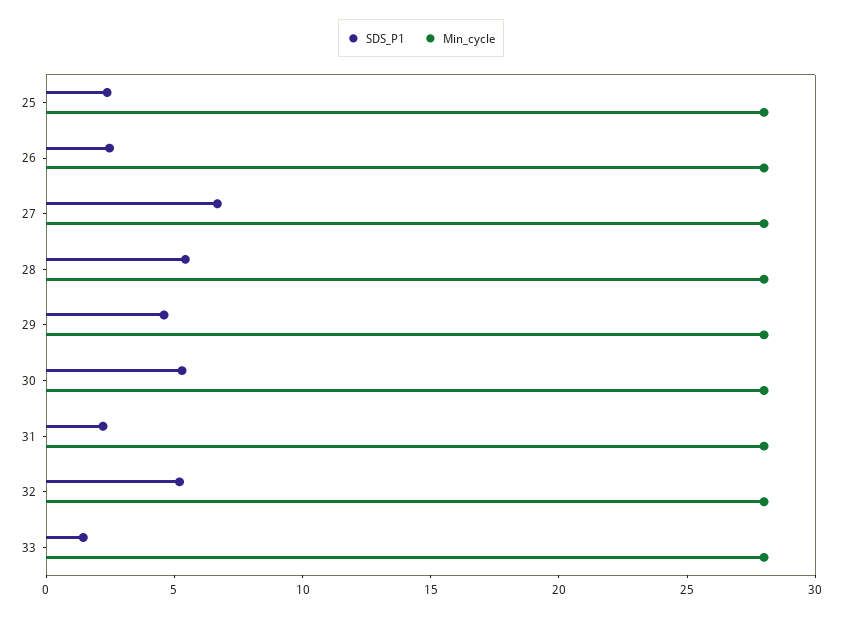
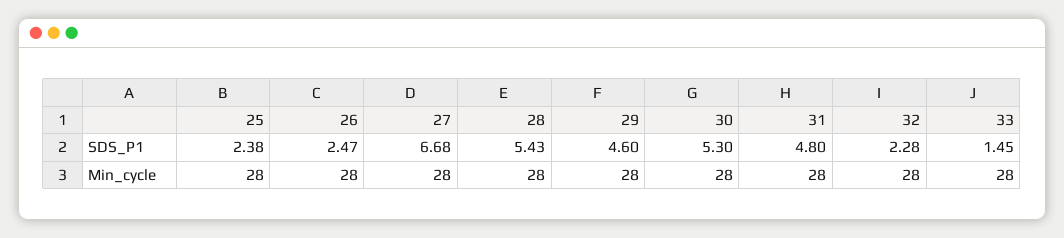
SDS_P1, 31: 2 -> 4.8
SDS_P1, 32: 5 -> 2.28

